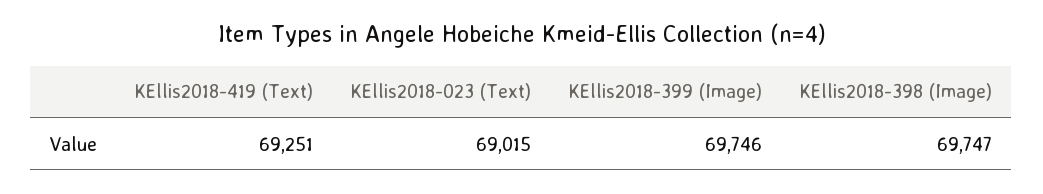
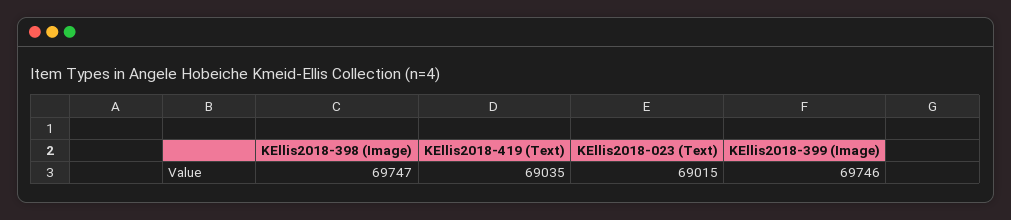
KEllis2018-419 (Text): 69251 -> 69035

